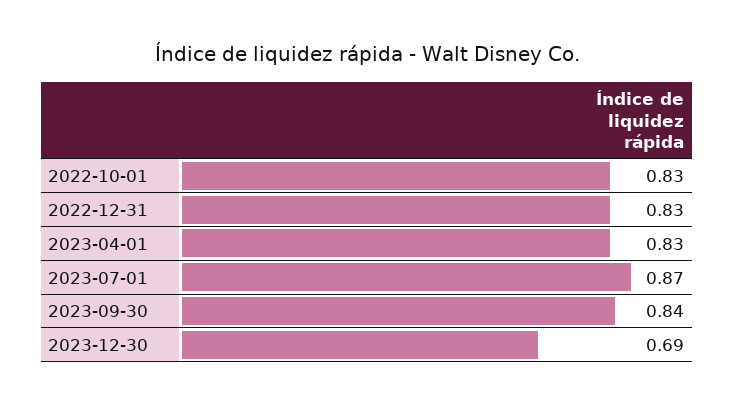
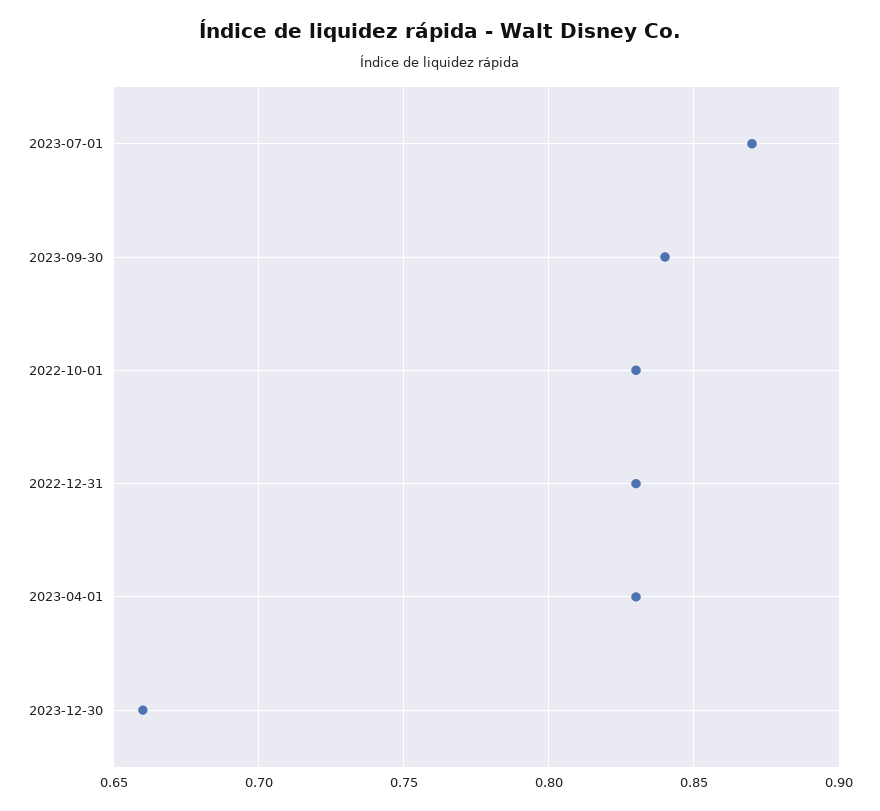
2023-12-30: 0.69 -> 0.66

